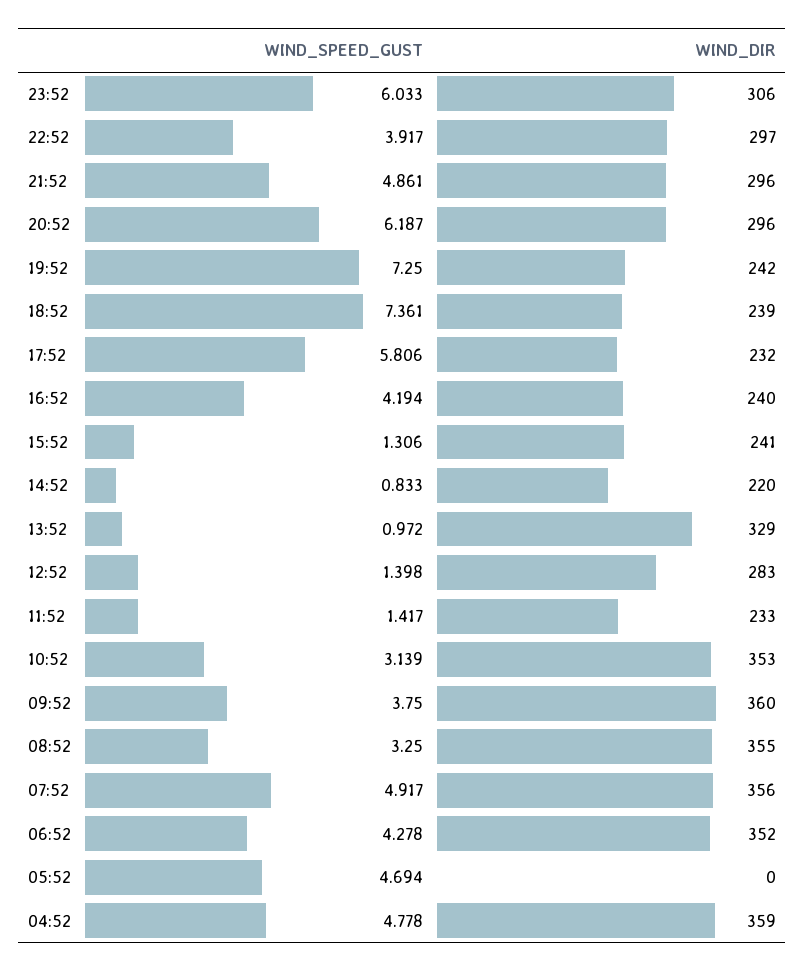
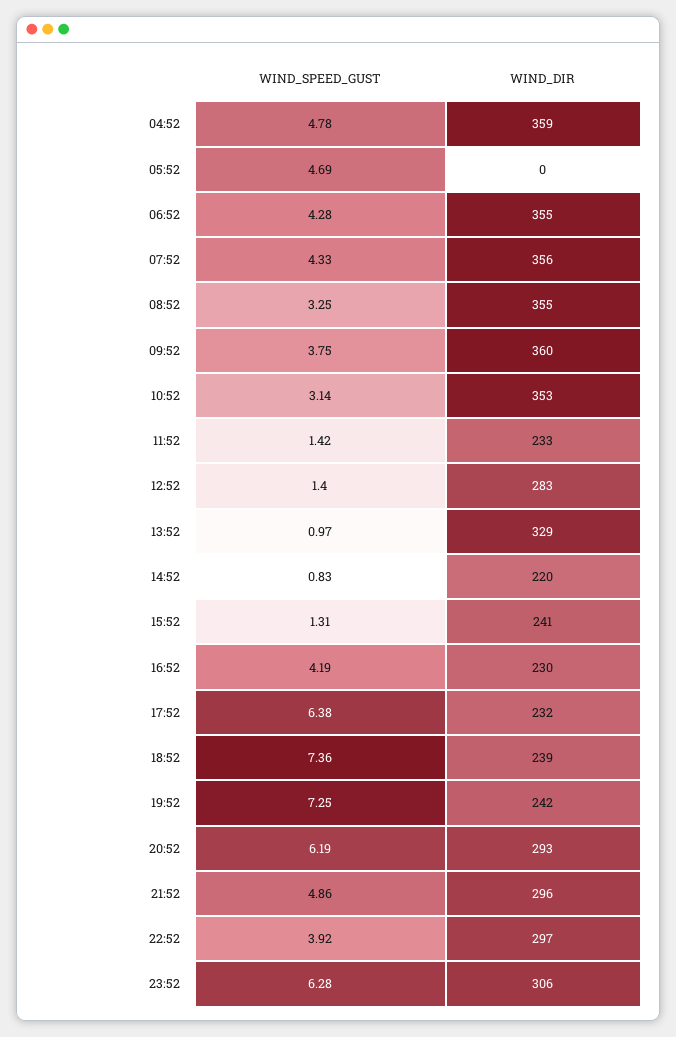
WIND_SPEED_GUST, 23:52: 6.033 -> 6.28
WIND_DIR, 20:52: 296 -> 293
WIND_SPEED_GUST, 17:52: 5.806 -> 6.38
WIND_DIR, 16:52: 240 -> 230
WIND_SPEED_GUST, 07:52: 4.917 -> 4.33
WIND_DIR, 06:52: 352 -> 355

